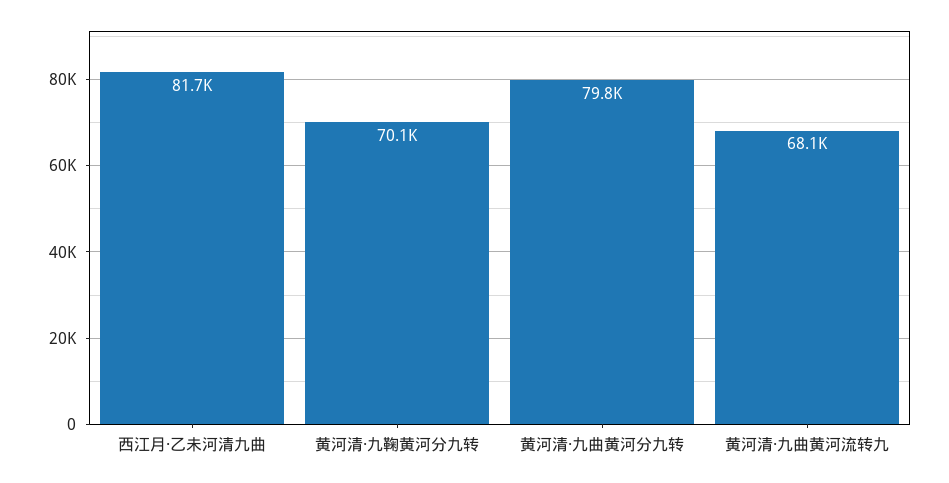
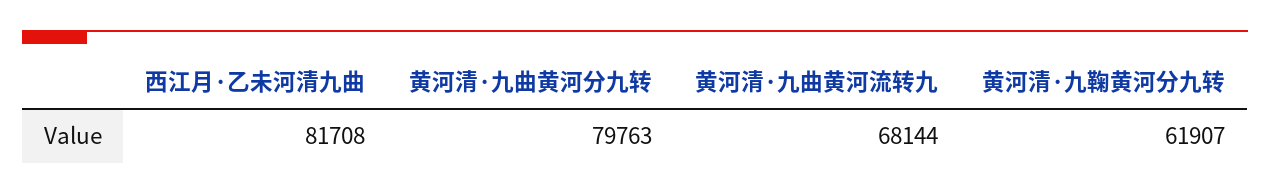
黄河清·九鞠黄河分九转: 70100 -> 61907

